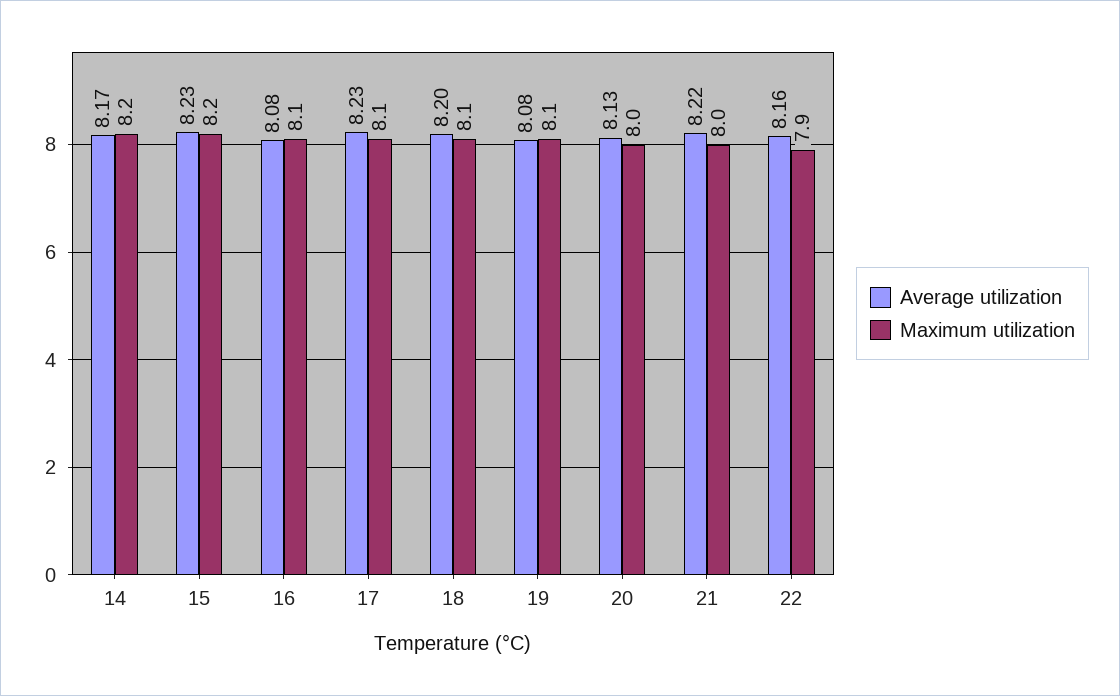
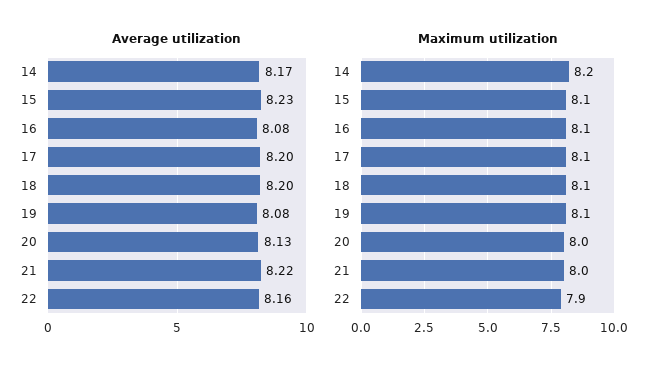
Maximum utilization, 15: 8.2 -> 8.1
Average utilization, 17: 8.23 -> 8.2

